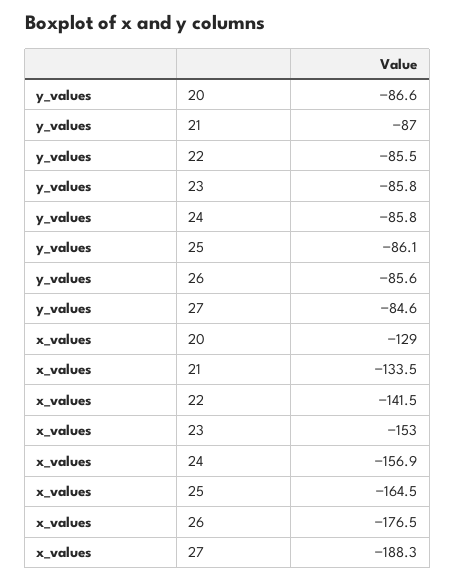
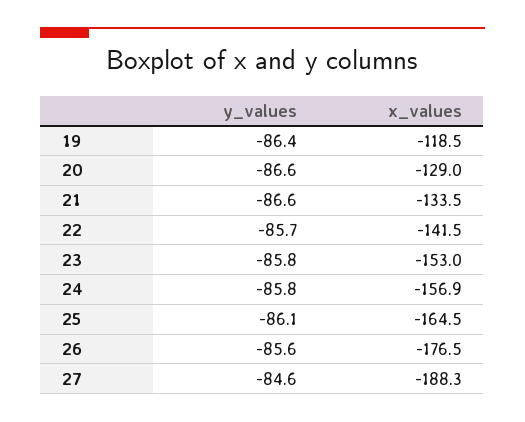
y_values, 21: -87 -> -86.6
y_values, 22: -85.5 -> -85.7
y_values, 19: none -> -86.4
x_values, 19: none -> -118.5

